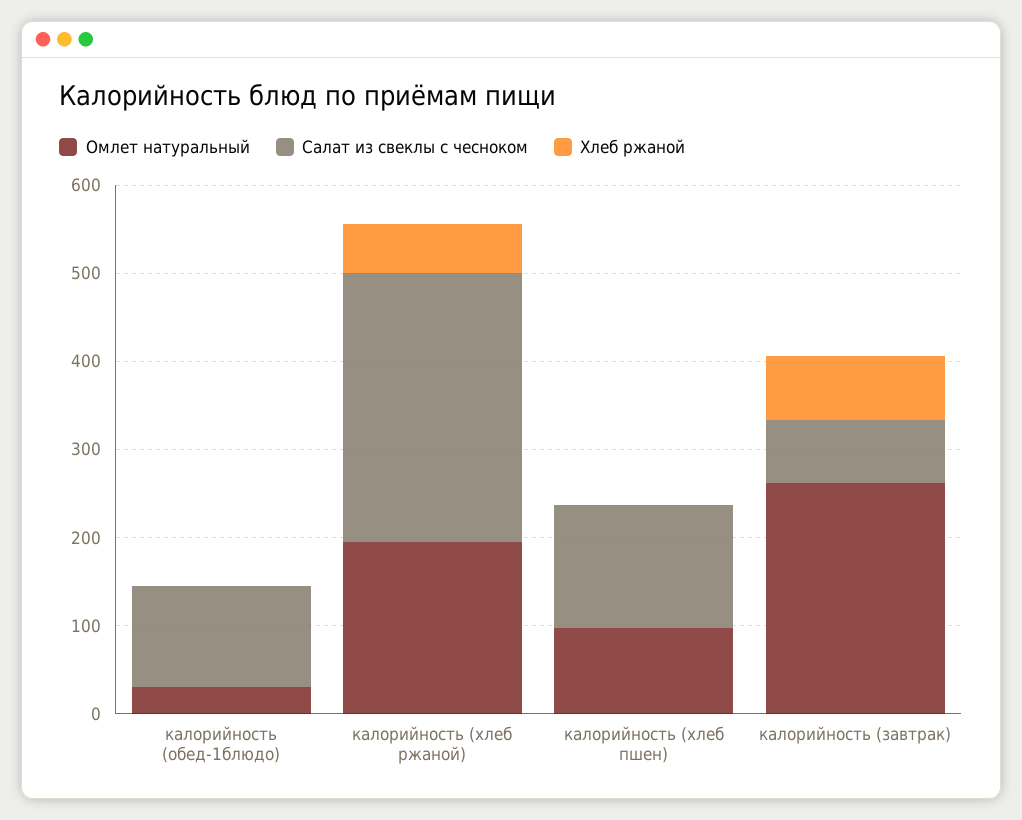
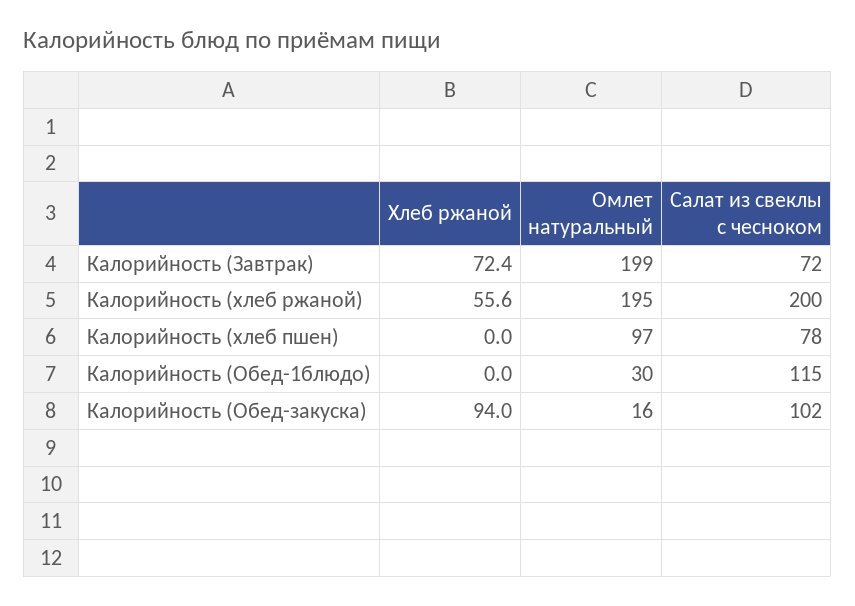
Салат из свеклы с чесноком, калорийность (хлеб ржаной): 300 -> 200
Салат из свеклы с чесноком, калорийность (хлеб пшен): 140 -> 78
Омлет натуральный, калорийность (завтрак): 260 -> 199
Хлеб ржаной, Калорийность (Обед-закуска): none -> 94
Омлет натуральный, Калорийность (Обед-закуска): none -> 16
Салат из свеклы с чесноком, Калорийность (Обед-закуска): none -> 102

